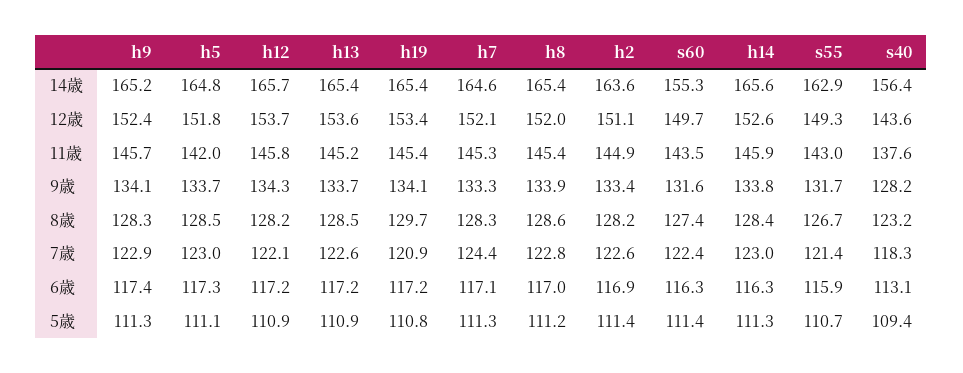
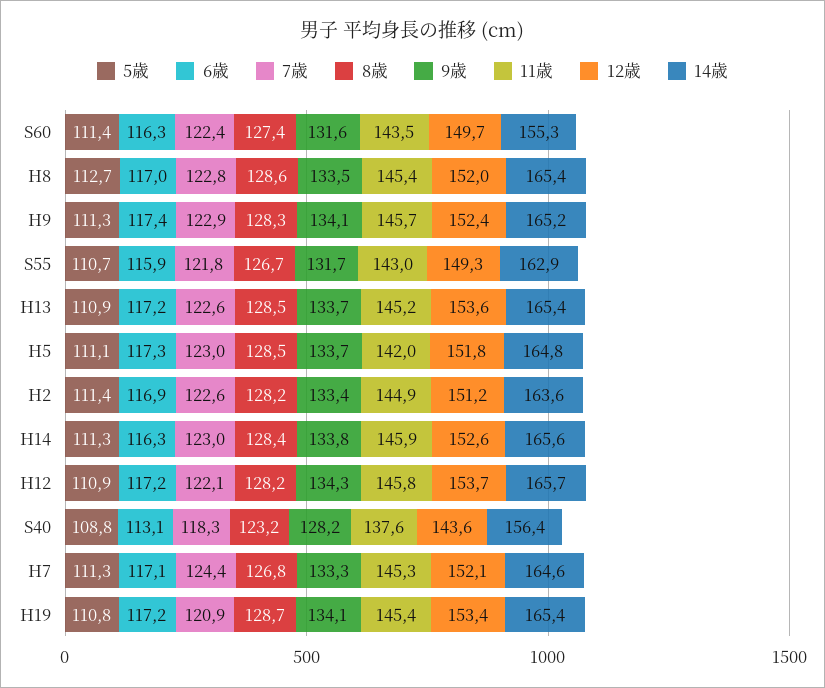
12歳, h2: 151.1 -> 151.2
9歳, h8: 133.9 -> 133.5
8歳, h19: 129.7 -> 128.7
8歳, h7: 128.3 -> 126.8
7歳, s55: 121.4 -> 121.8
5歳, h8: 111.2 -> 112.7
5歳, s40: 109.4 -> 108.8

